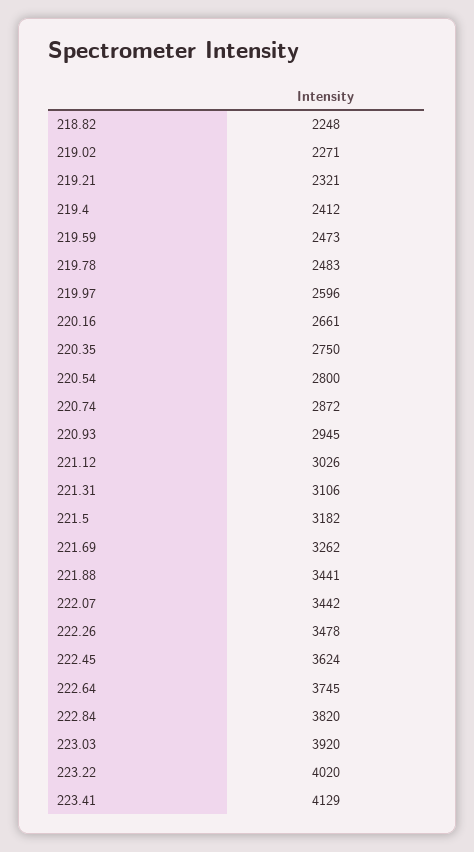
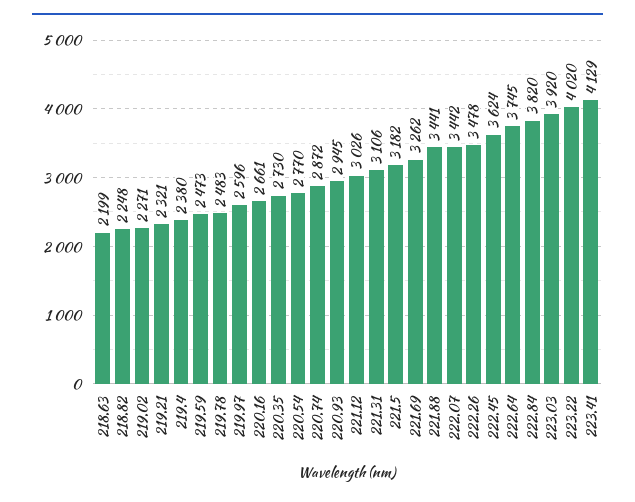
219.4: 2412 -> 2380
220.35: 2750 -> 2730
220.54: 2800 -> 2770
218.63: none -> 2199

